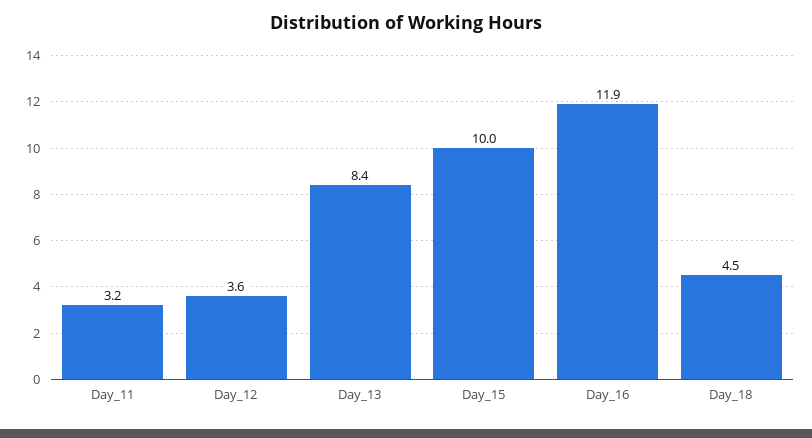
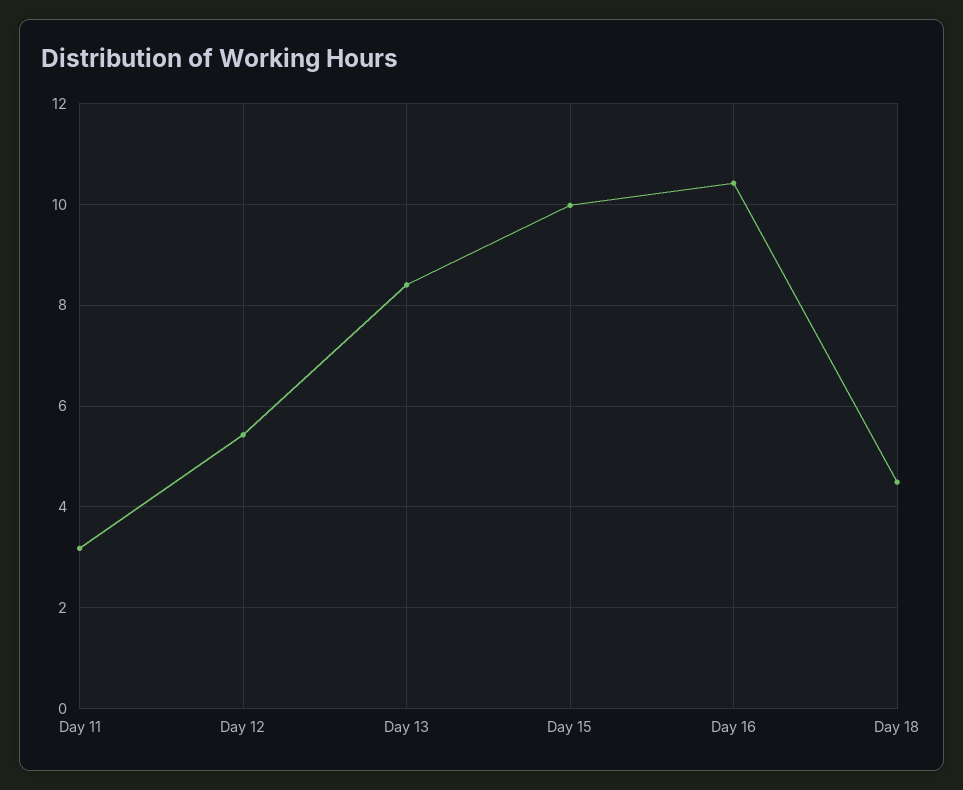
Day_12: 3.6 -> 5.4
Day_16: 11.9 -> 10.4

